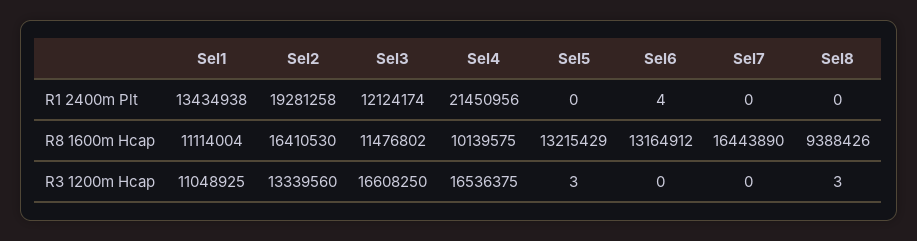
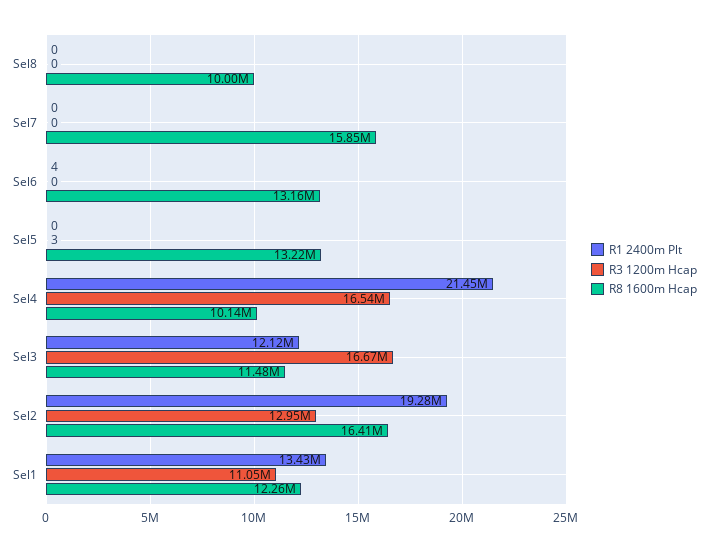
R8 1600m Hcap, Sel1: 11114004 -> 12260000
R8 1600m Hcap, Sel7: 16443890 -> 15850000
R8 1600m Hcap, Sel8: 9388426 -> 10000000
R3 1200m Hcap, Sel2: 13339560 -> 12950000
R3 1200m Hcap, Sel3: 16608250 -> 16670000
R3 1200m Hcap, Sel8: 3 -> 0

